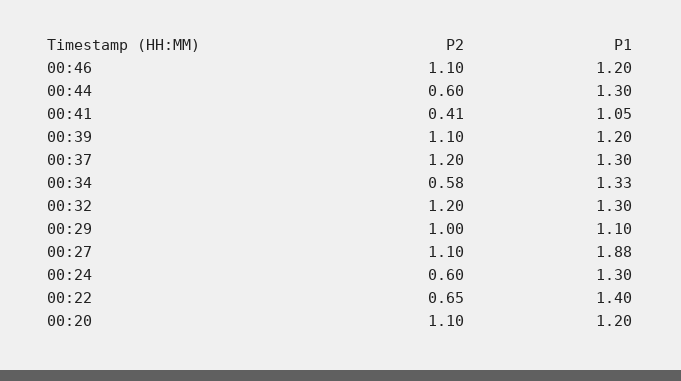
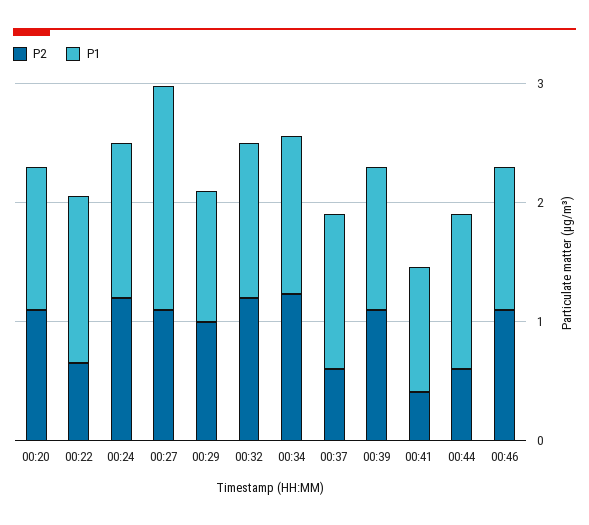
P2, 00:37: 1.2 -> 0.6
P2, 00:34: 0.58 -> 1.2
P2, 00:24: 0.6 -> 1.2

